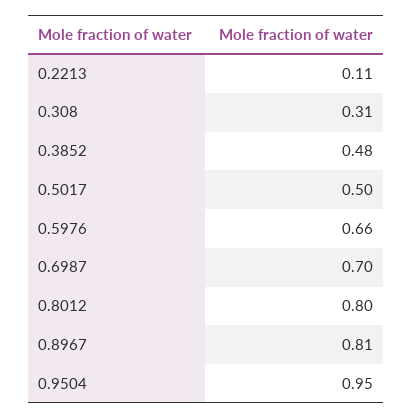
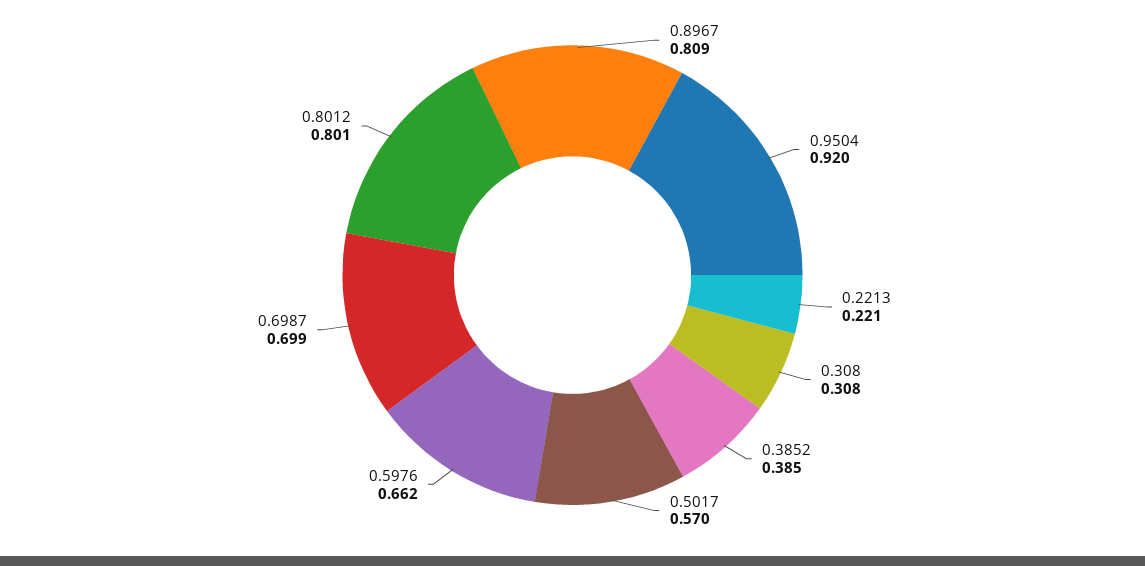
0.2213: 0.11 -> 0.221
0.3852: 0.48 -> 0.385
0.5017: 0.5 -> 0.57
0.9504: 0.95 -> 0.92

